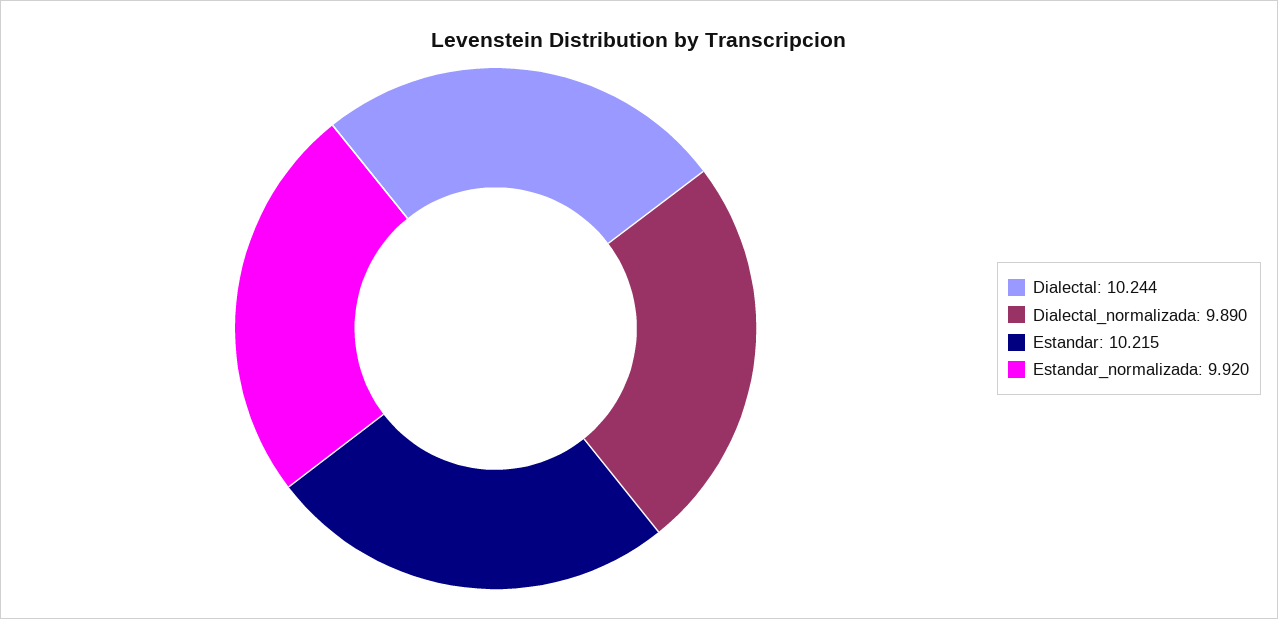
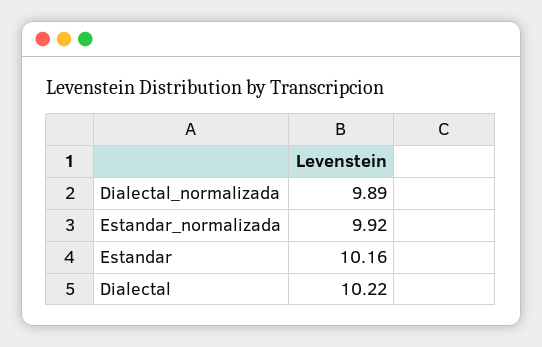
Dialectal: 10.244 -> 10.22
Estandar: 10.215 -> 10.16

